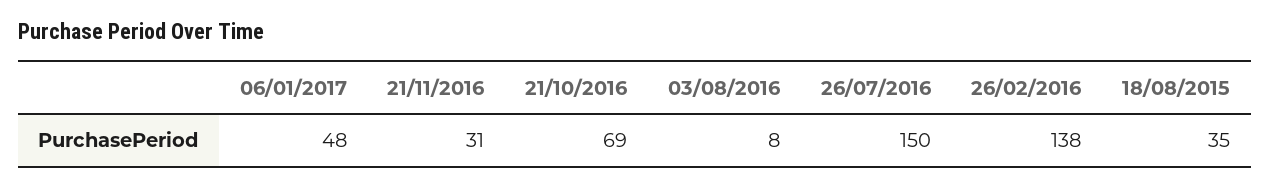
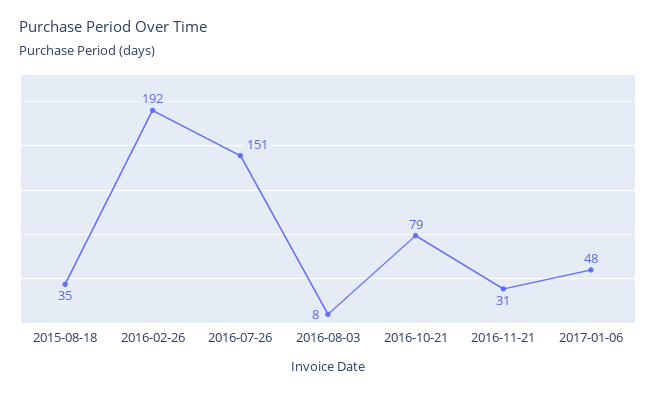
21/10/2016: 69 -> 79
26/07/2016: 150 -> 151
26/02/2016: 138 -> 192

